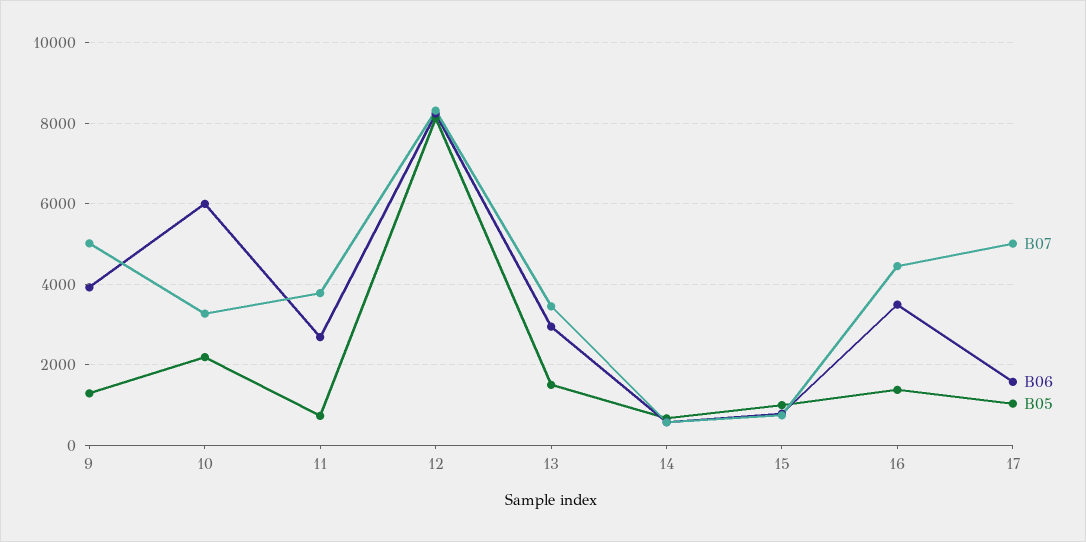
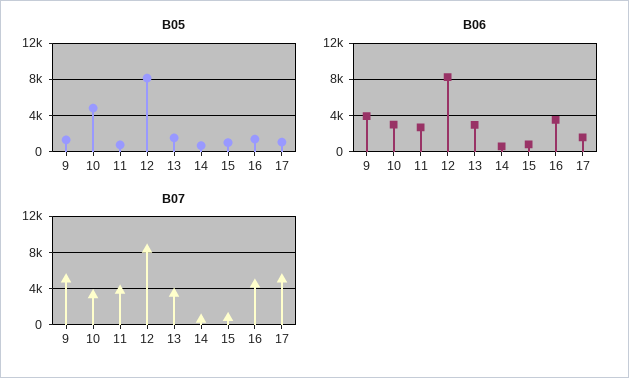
B06, 10: 6000 -> 3000
B05, 10: 2200 -> 5000

